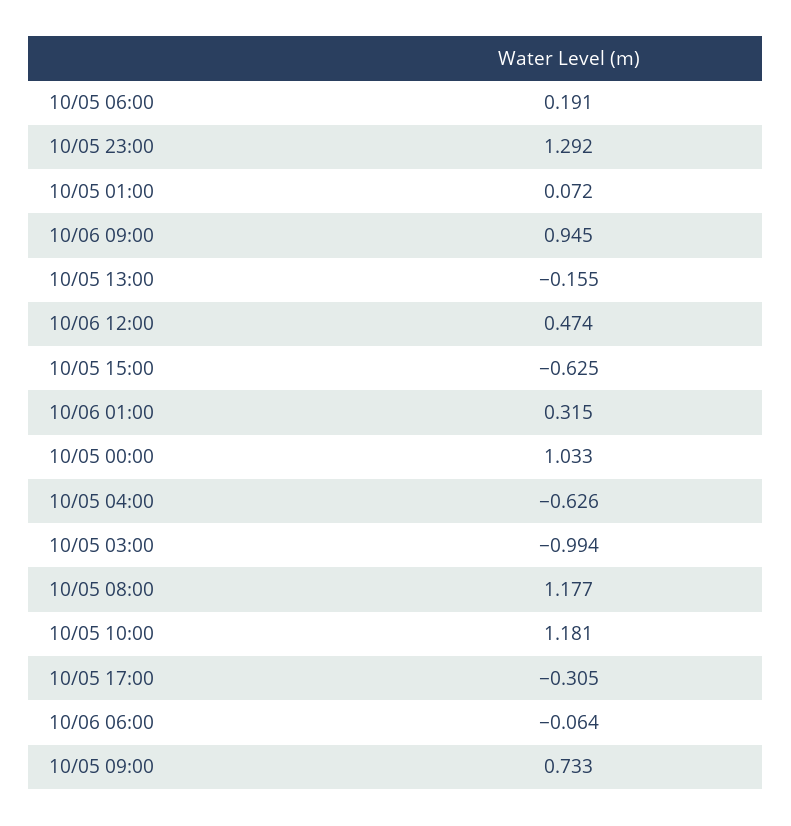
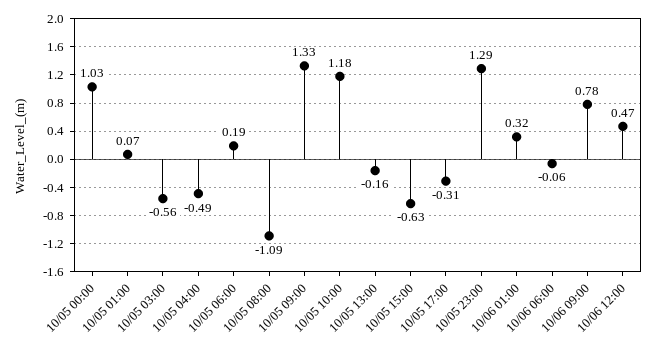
10/06 09:00: 0.945 -> 0.78
10/05 04:00: -0.626 -> -0.49
10/05 03:00: -0.994 -> -0.56
10/05 08:00: 1.177 -> -1.09
10/05 09:00: 0.733 -> 1.33

